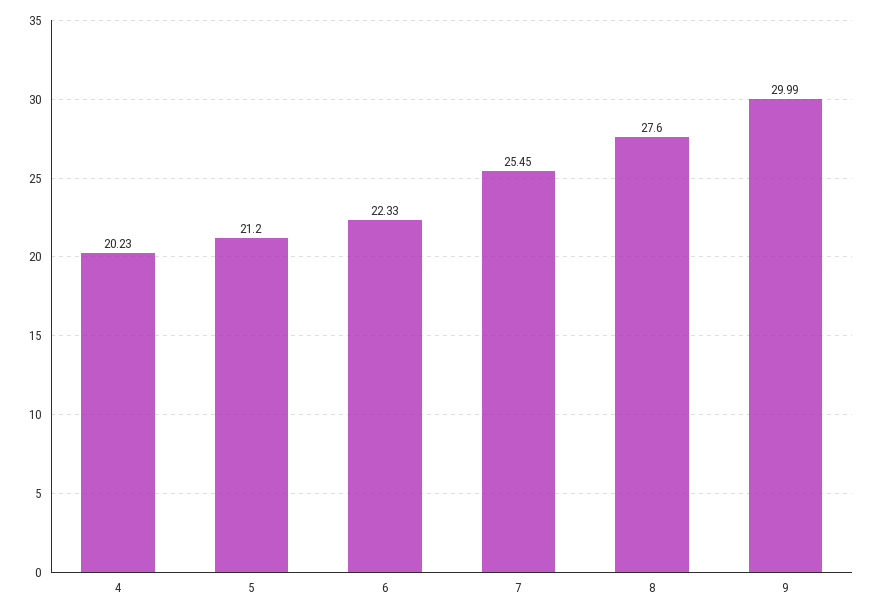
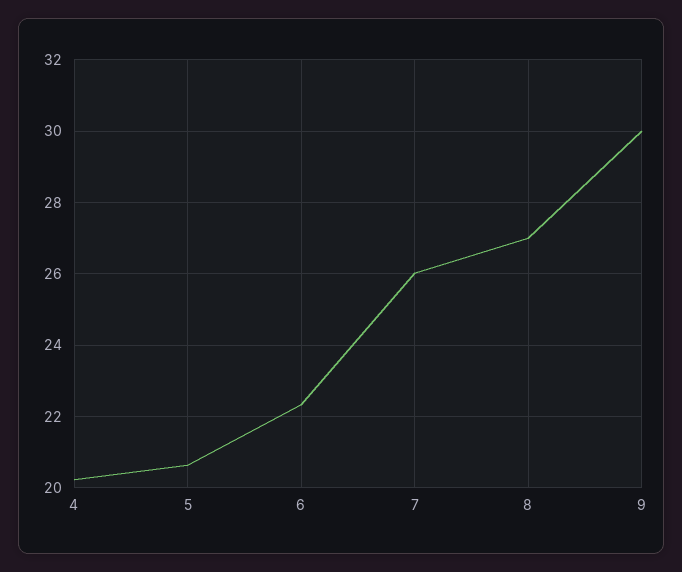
5: 21.2 -> 20.6
7: 25.45 -> 26
8: 27.6 -> 27

